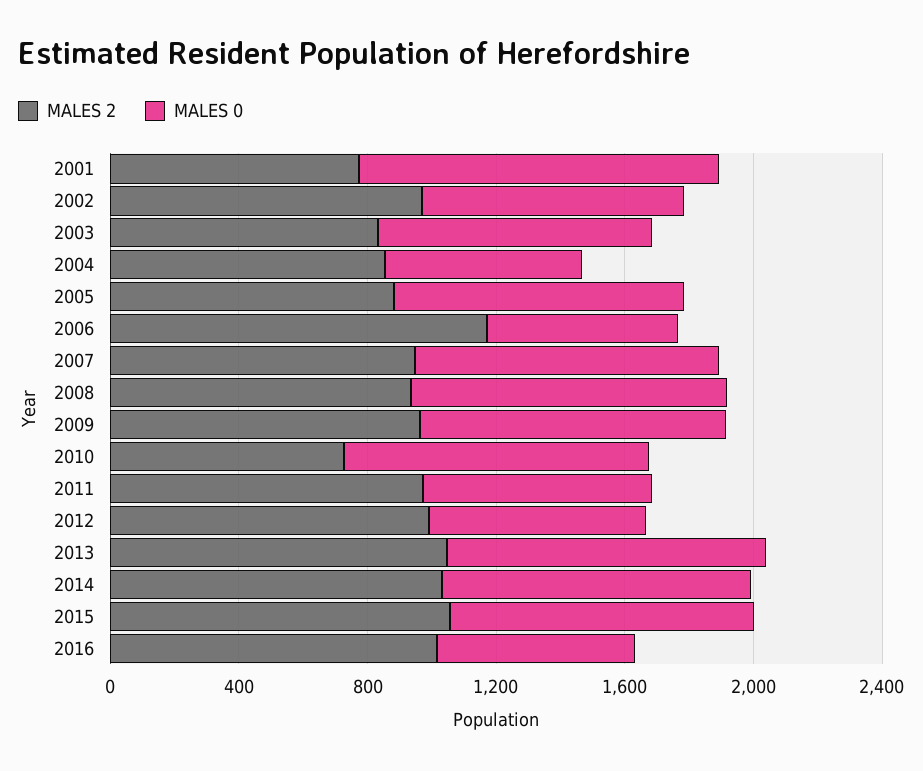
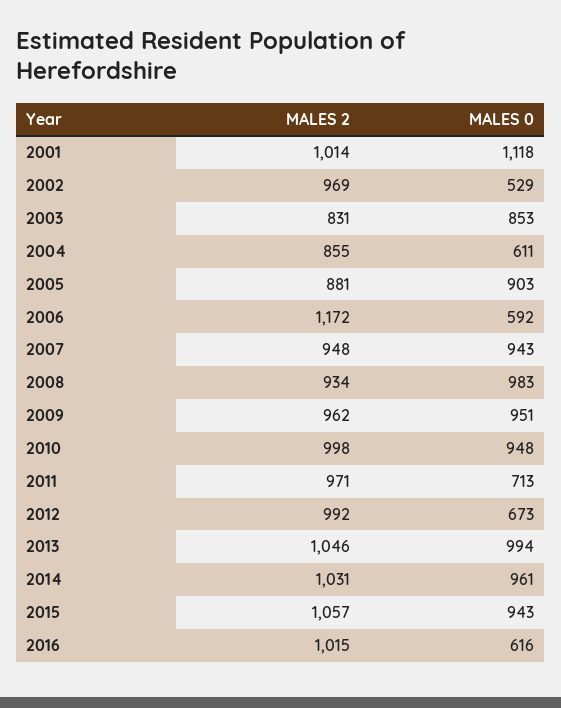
MALES 2, 2001: 800 -> 1014
MALES 0, 2002: 800 -> 529
MALES 2, 2010: 700 -> 998

